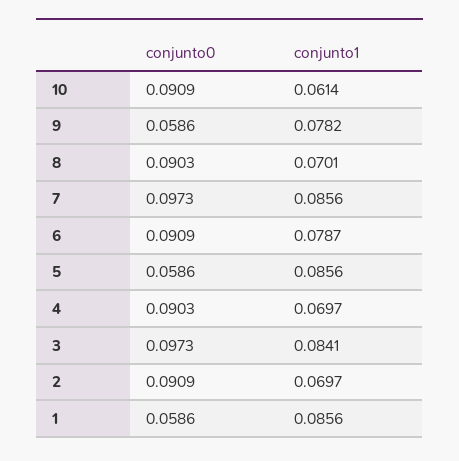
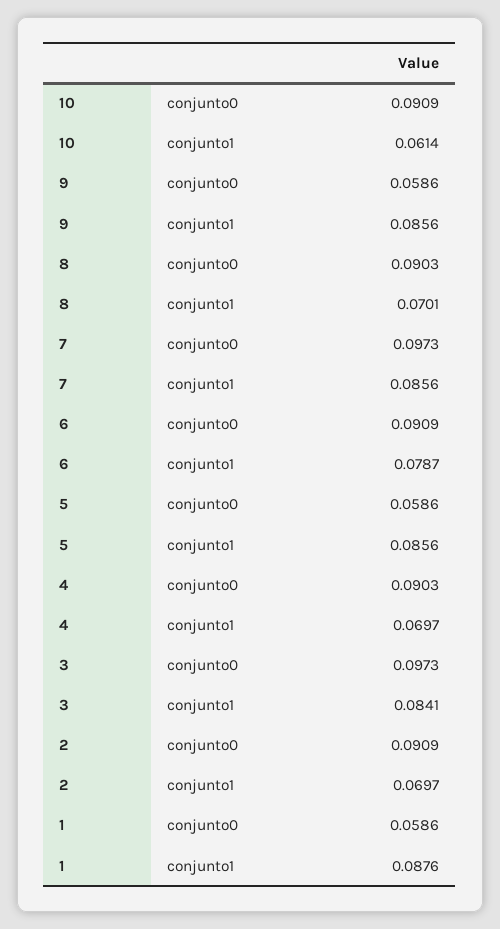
conjunto1, 9: 0.0782 -> 0.0856
conjunto1, 1: 0.0856 -> 0.0876

